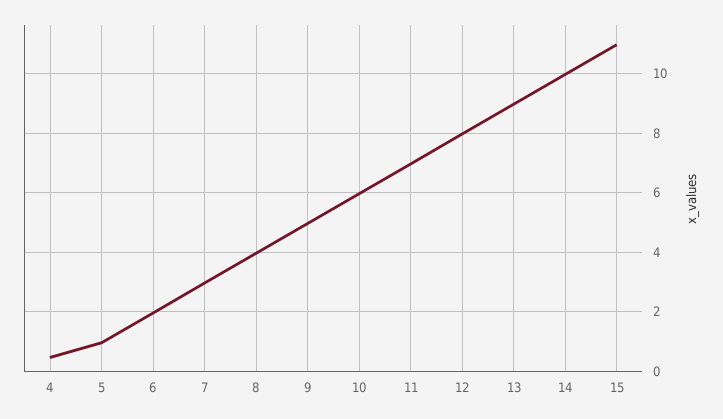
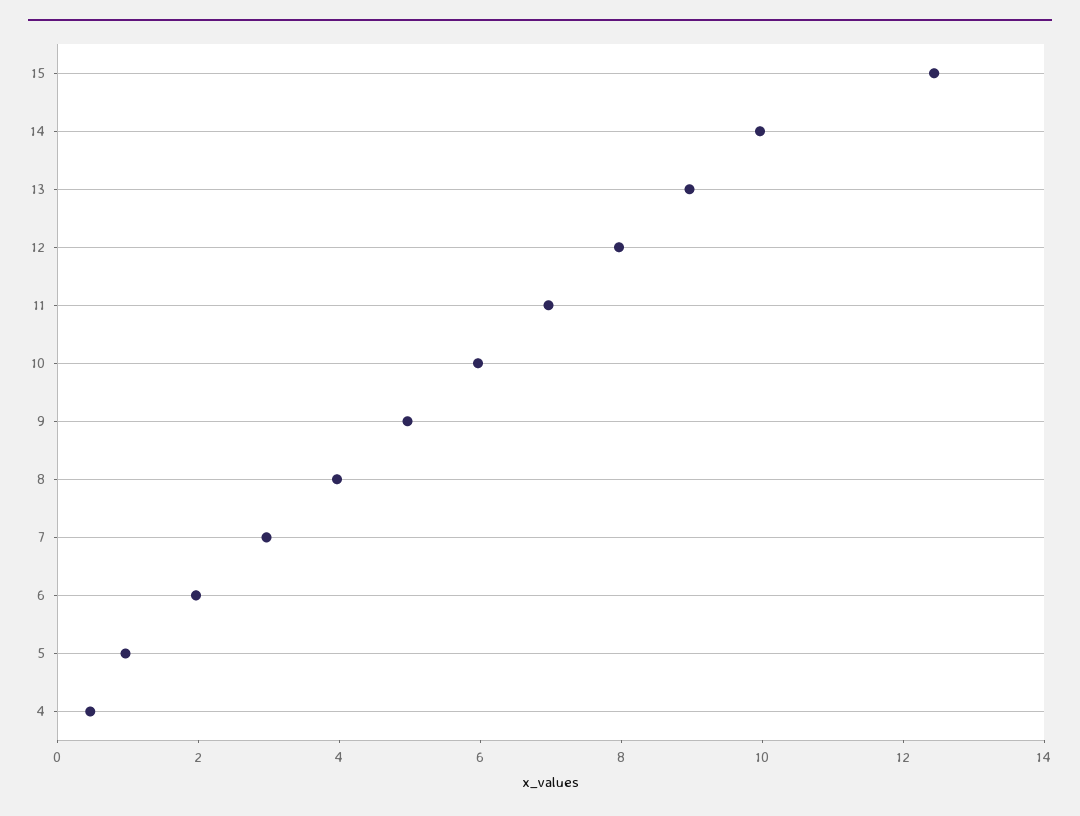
15: 11 -> 12.5

